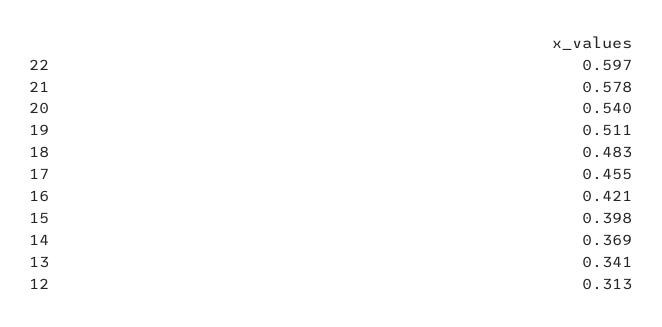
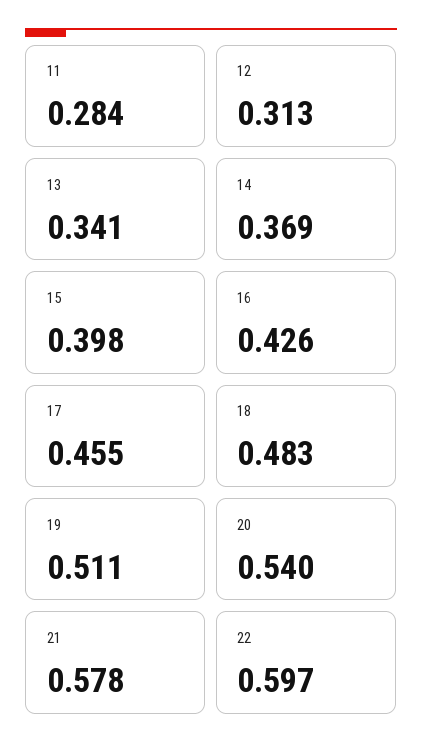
16: 0.421 -> 0.426
11: none -> 0.284

